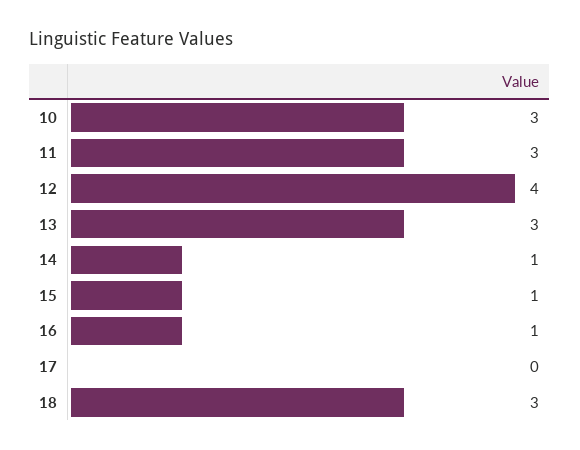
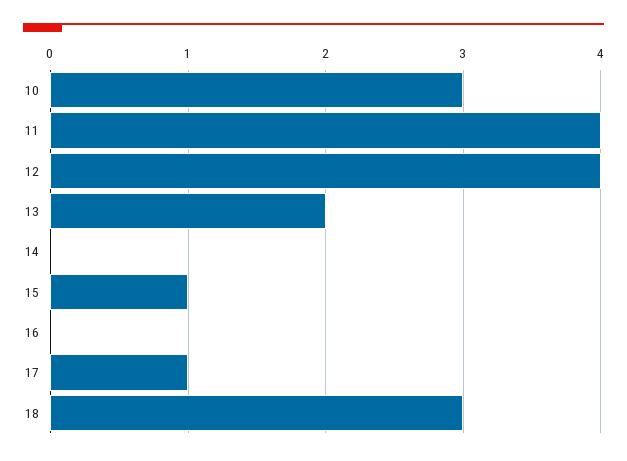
11: 3 -> 4
13: 3 -> 2
14: 1 -> 0
16: 1 -> 0
17: 0 -> 1

